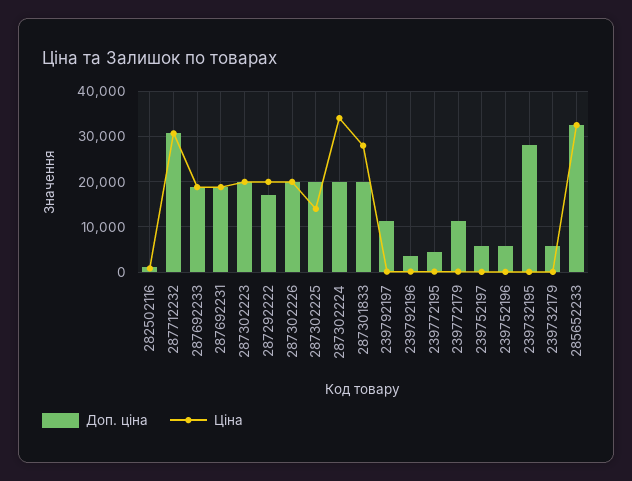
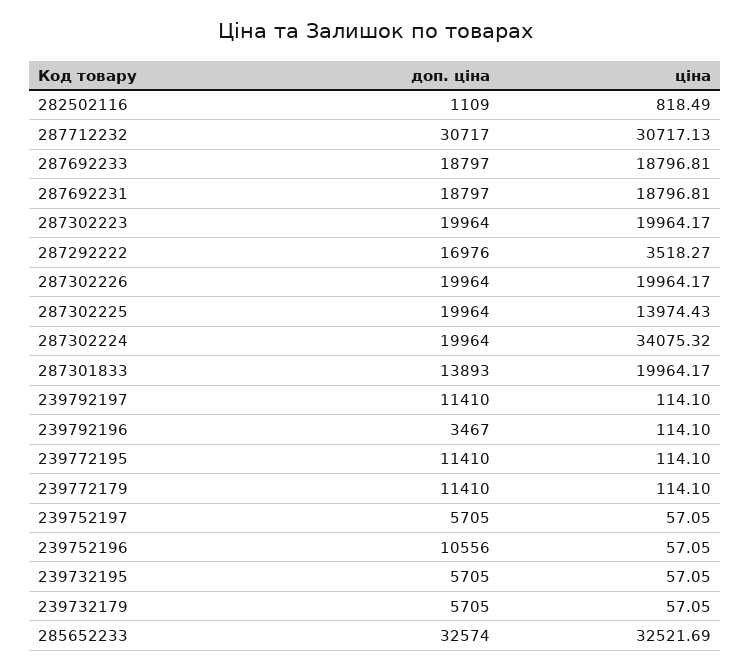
Ціна, 287292222: 20000 -> 3518.27
Доп. ціна, 287301833: 20000 -> 13893
Ціна, 287301833: 28000 -> 19964.17
Доп. ціна, 239772195: 4000 -> 11410
Доп. ціна, 239752196: 6000 -> 10556
Доп. ціна, 239732195: 28000 -> 5705

